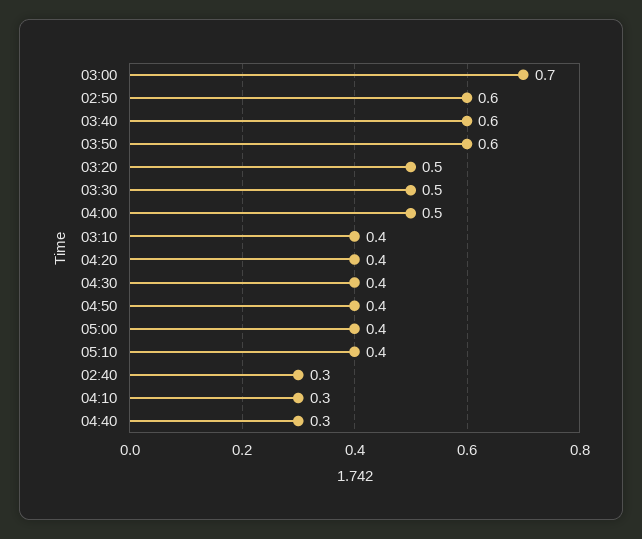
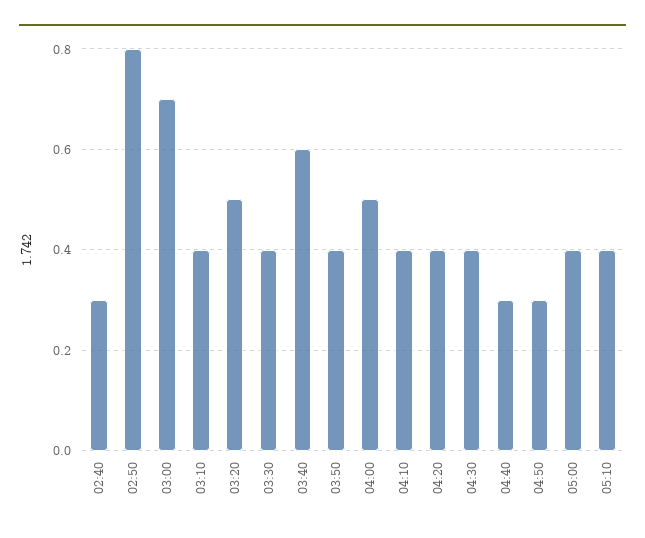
02:50: 0.6 -> 0.8
03:50: 0.6 -> 0.4
03:30: 0.5 -> 0.4
04:50: 0.4 -> 0.3
04:10: 0.3 -> 0.4

